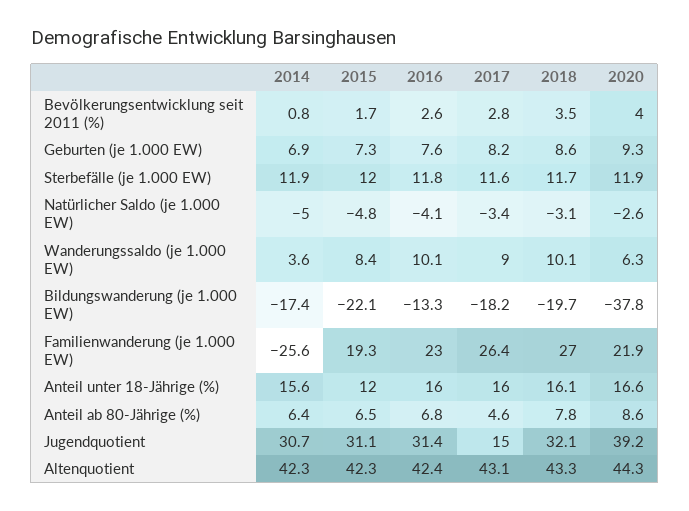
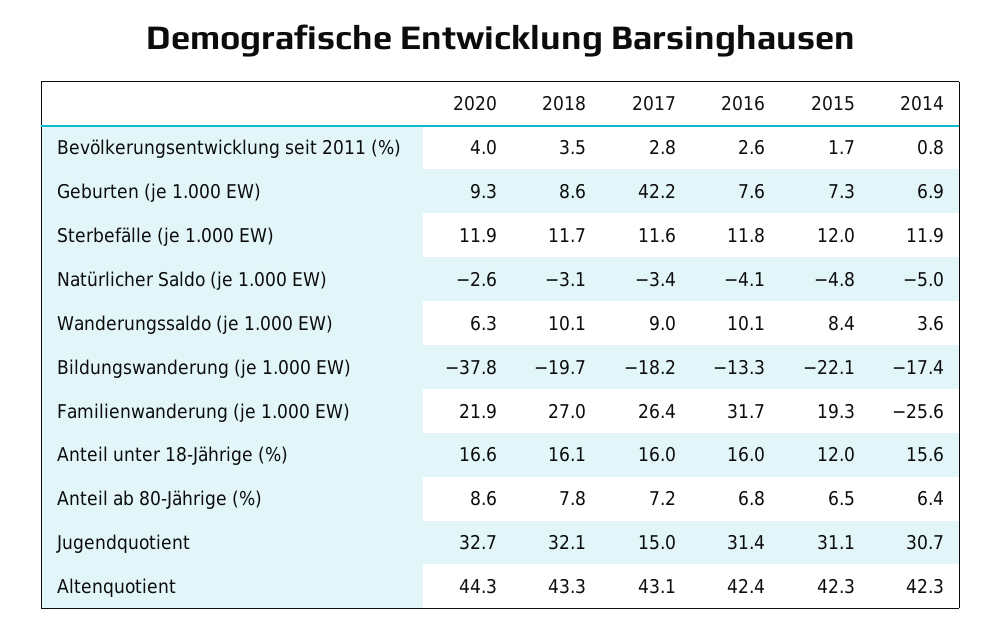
2017, Geburten (je 1.000 EW): 8.2 -> 42.2
2016, Familienwanderung (je 1.000 EW): 23 -> 31.7
2017, Anteil ab 80-Jährige (%): 4.6 -> 7.2
2020, Jugendquotient: 39.2 -> 32.7

